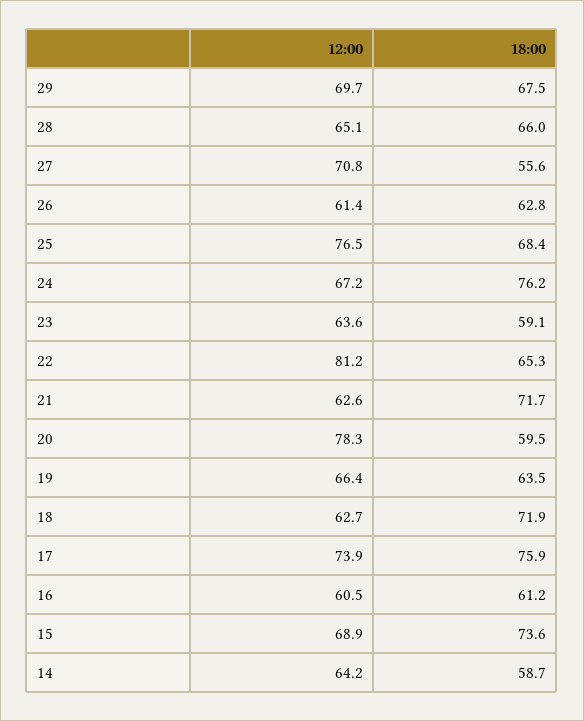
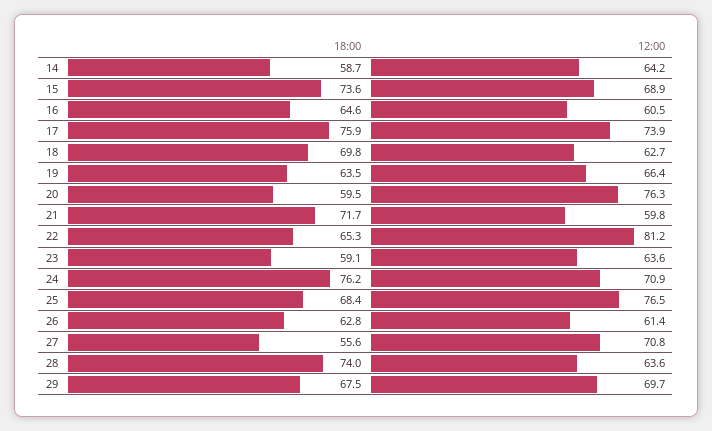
12:00, 28: 65.1 -> 63.6
18:00, 28: 66 -> 74
12:00, 24: 67.2 -> 70.9
12:00, 21: 62.6 -> 59.8
12:00, 20: 78.3 -> 76.3
18:00, 18: 71.9 -> 69.8
18:00, 16: 61.2 -> 64.6

